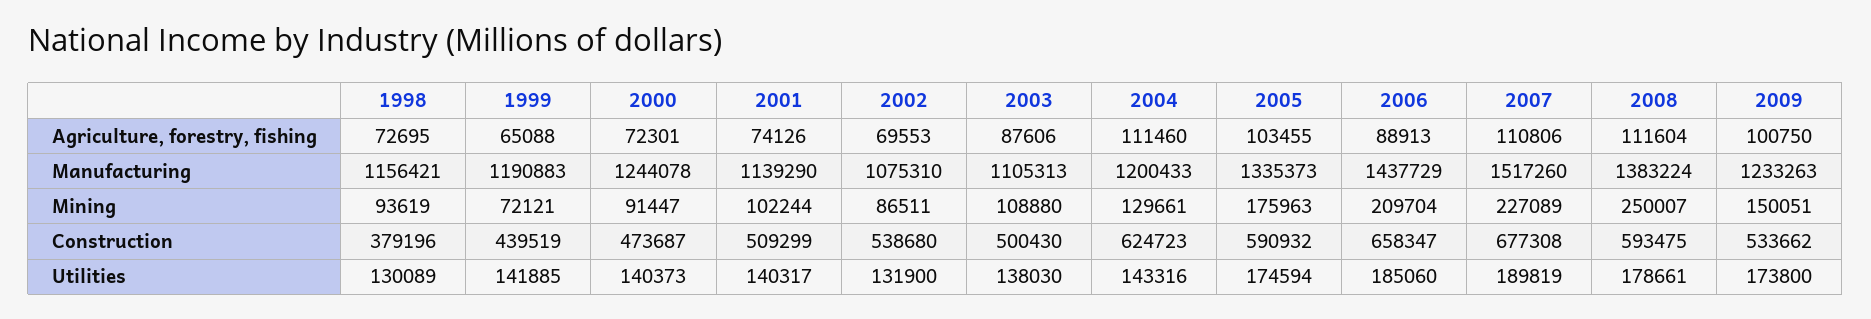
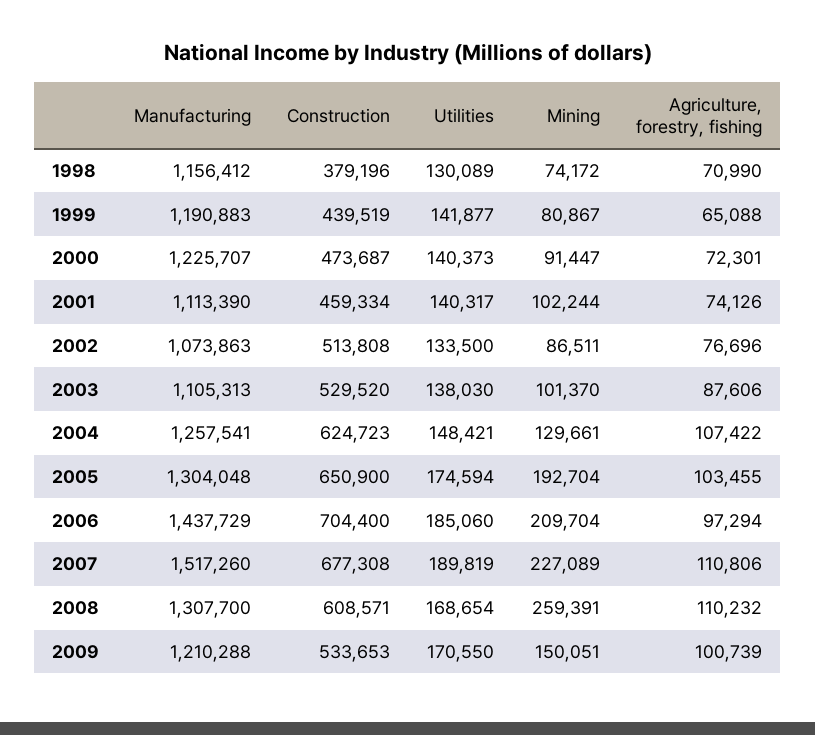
1998, Agriculture, forestry, fishing: 72695 -> 70990
2002, Agriculture, forestry, fishing: 69553 -> 76696
2004, Agriculture, forestry, fishing: 111460 -> 107422
2006, Agriculture, forestry, fishing: 88913 -> 97294
2008, Agriculture, forestry, fishing: 111604 -> 110232
2009, Agriculture, forestry, fishing: 100750 -> 100739
1998, Manufacturing: 1156421 -> 1156412
2000, Manufacturing: 1244078 -> 1225707
2001, Manufacturing: 1139290 -> 1113390
2002, Manufacturing: 1075310 -> 1073863
2004, Manufacturing: 1200433 -> 1257541
2005, Manufacturing: 1335373 -> 1304048
2008, Manufacturing: 1383224 -> 1307700
2009, Manufacturing: 1233263 -> 1210288
1998, Mining: 93619 -> 74172
1999, Mining: 72121 -> 80867
2003, Mining: 108880 -> 101370
2005, Mining: 175963 -> 192704
2008, Mining: 250007 -> 259391
2001, Construction: 509299 -> 459334
2002, Construction: 538680 -> 513808
2003, Construction: 500430 -> 529520
2005, Construction: 590932 -> 650900
2006, Construction: 658347 -> 704400
2008, Construction: 593475 -> 608571
2009, Construction: 533662 -> 533653
1999, Utilities: 141885 -> 141877
2002, Utilities: 131900 -> 133500
2004, Utilities: 143316 -> 148421
2008, Utilities: 178661 -> 168654
2009, Utilities: 173800 -> 170550

